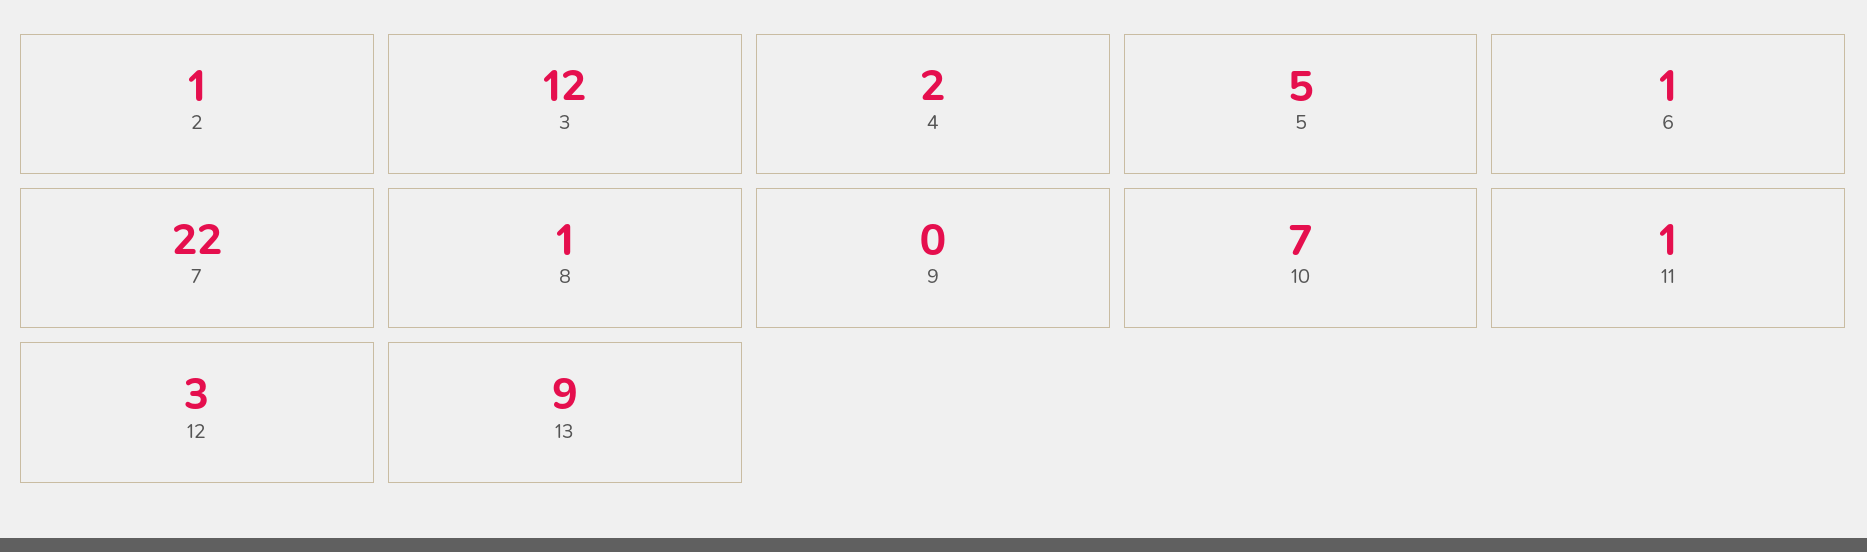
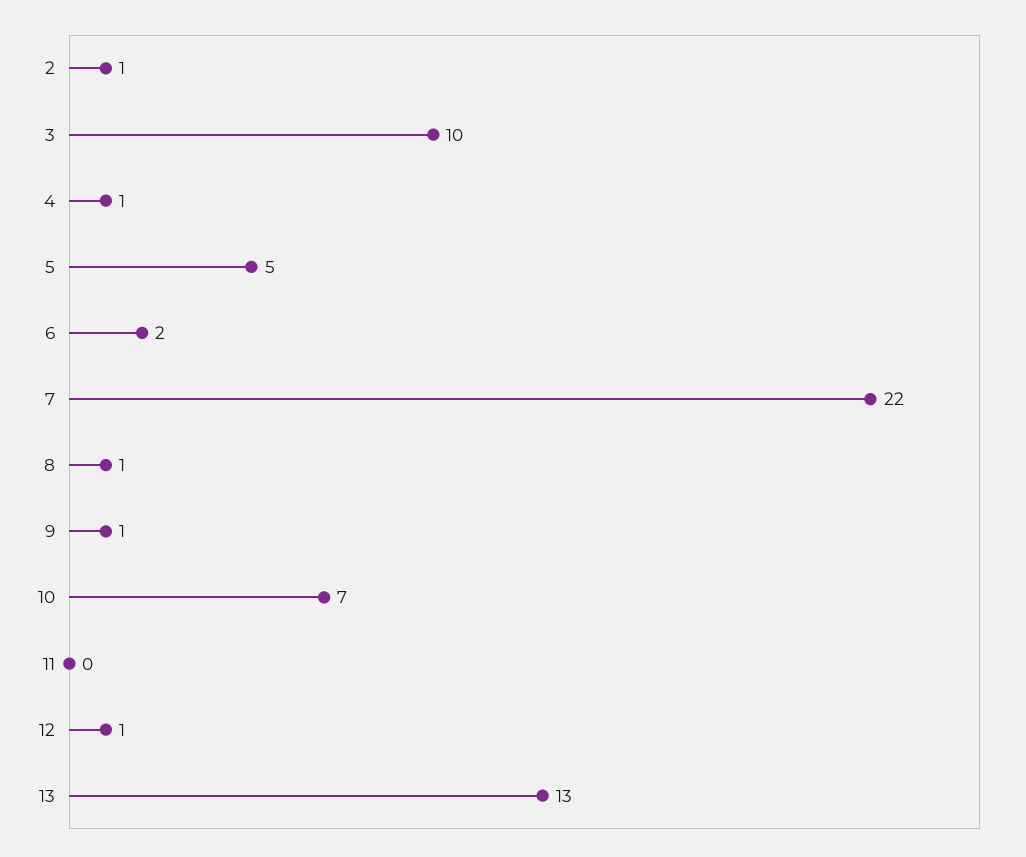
3: 12 -> 10
4: 2 -> 1
6: 1 -> 2
9: 0 -> 1
11: 1 -> 0
12: 3 -> 1
13: 9 -> 13

